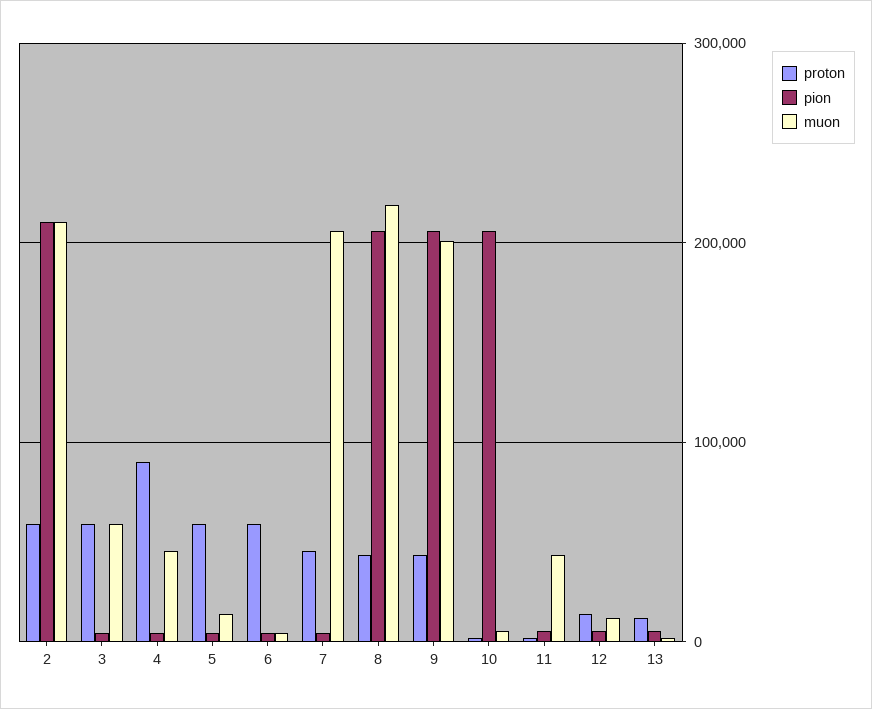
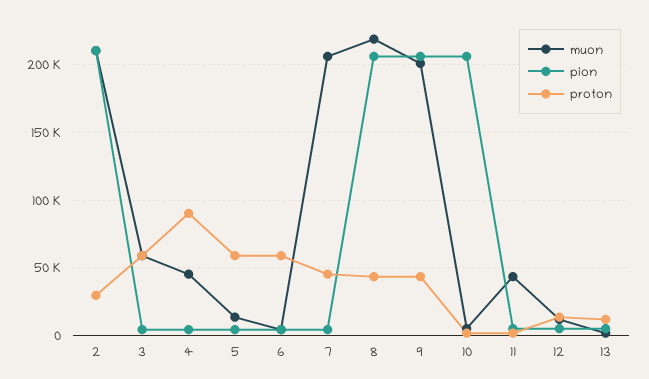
proton, 2: 60000 -> 30000

